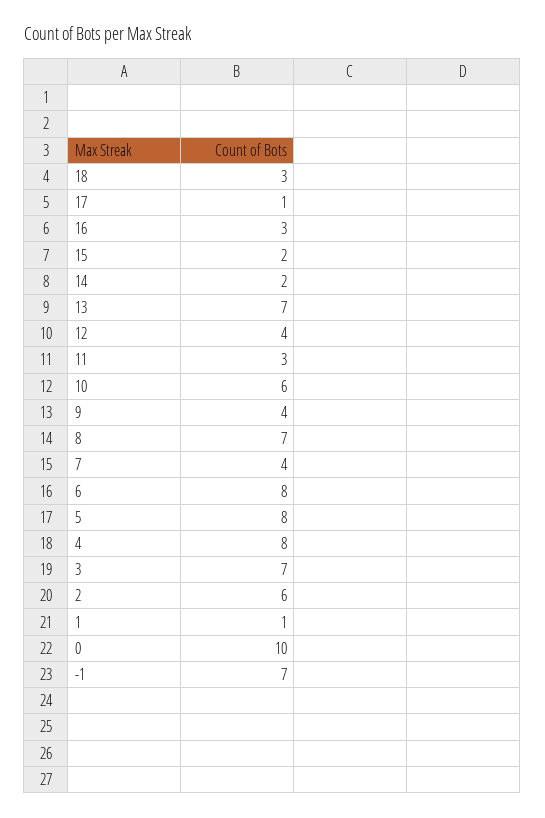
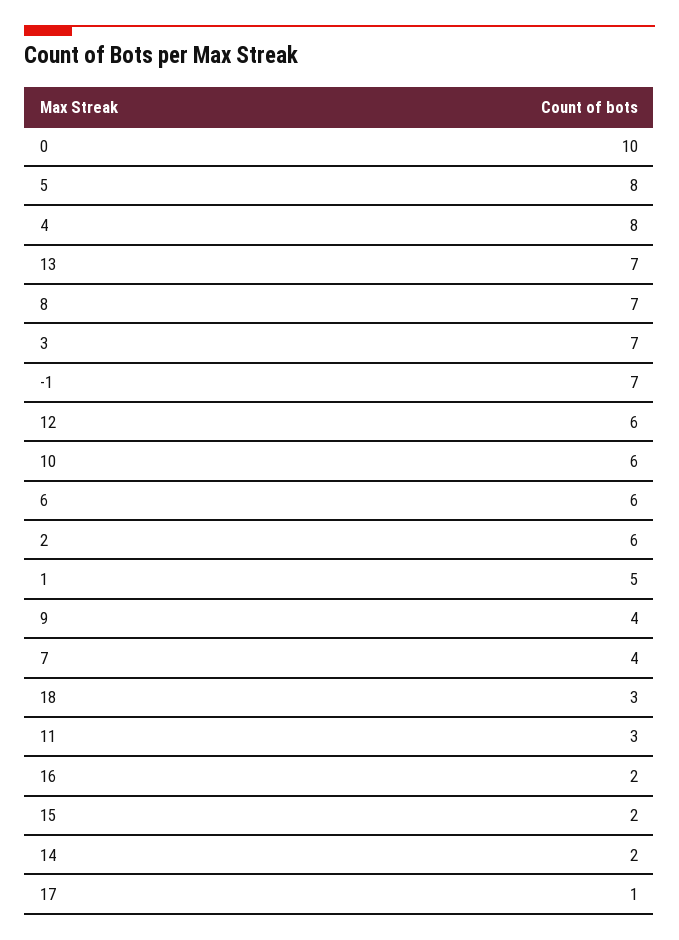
16: 3 -> 2
12: 4 -> 6
6: 8 -> 6
1: 1 -> 5

